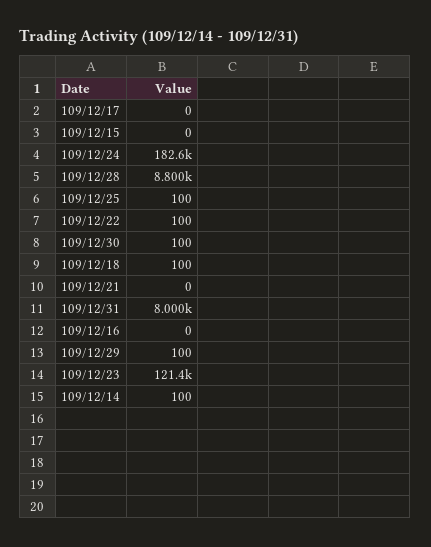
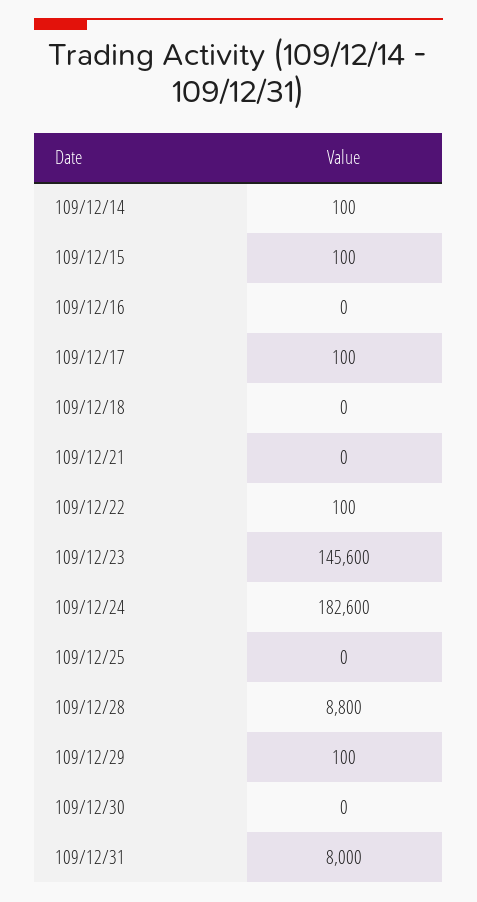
109/12/17: 0 -> 100
109/12/15: 0 -> 100
109/12/25: 100 -> 0
109/12/30: 100 -> 0
109/12/18: 100 -> 0
109/12/23: 121400 -> 145600

